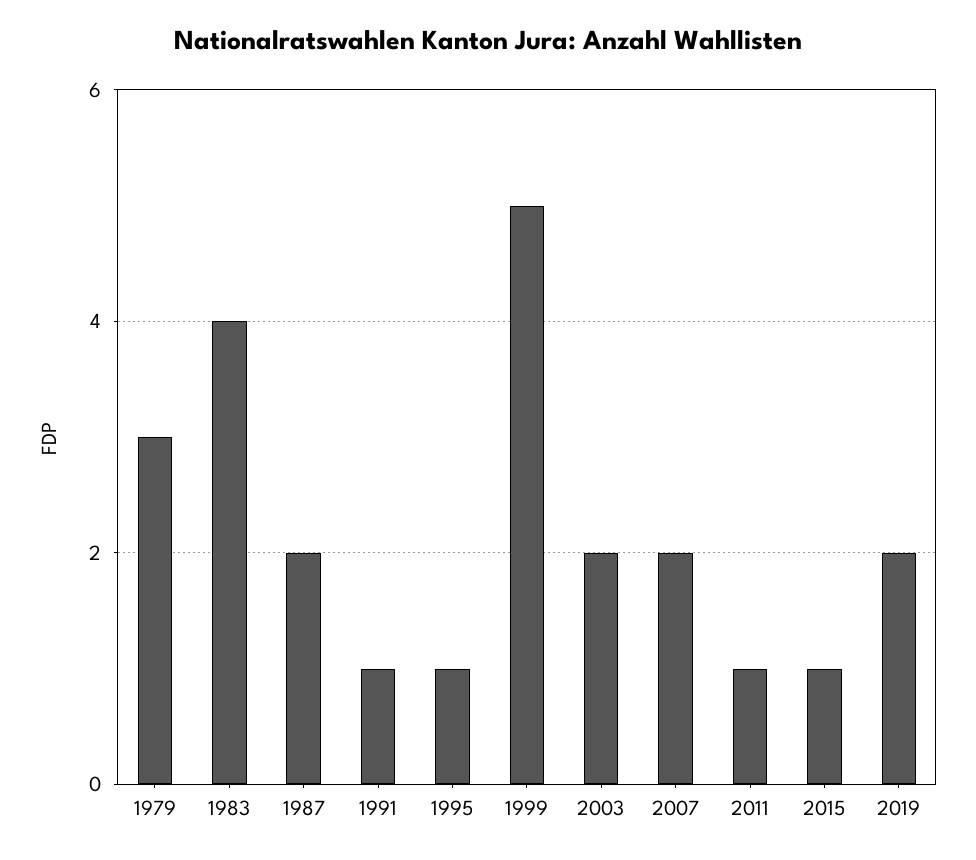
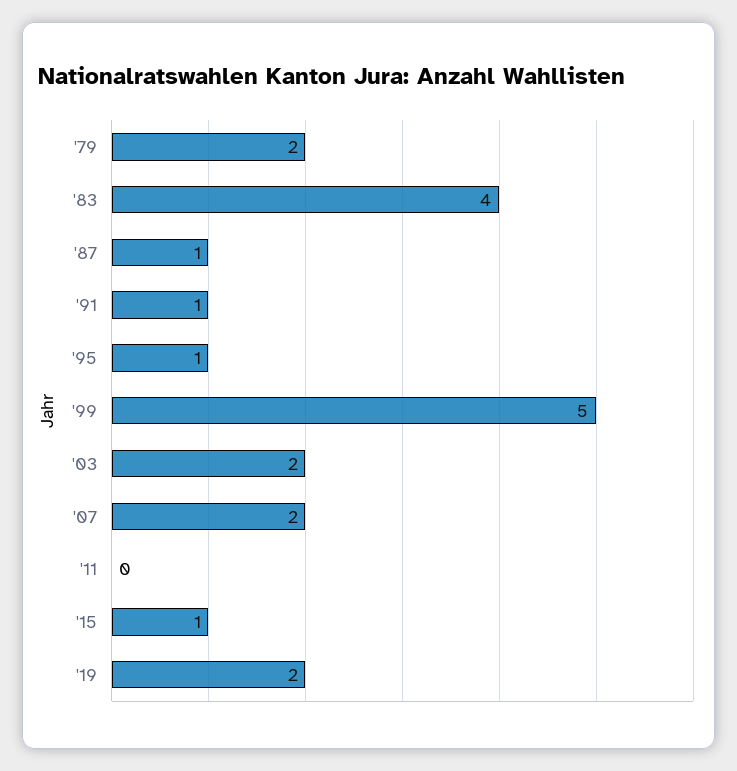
1979: 3 -> 2
1987: 2 -> 1
2011: 1 -> 0

